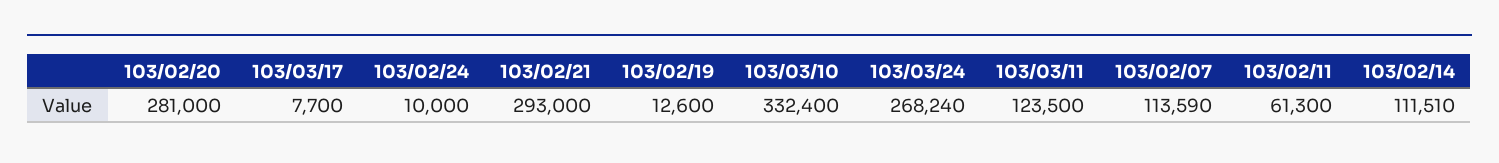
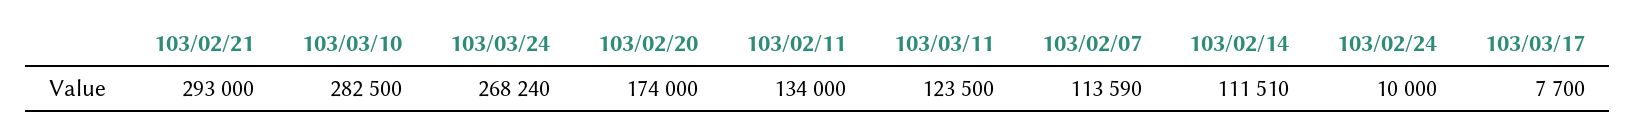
103/02/20: 281000 -> 174000
103/02/19: 12600 -> none
103/03/10: 332400 -> 282500
103/02/11: 61300 -> 134000

